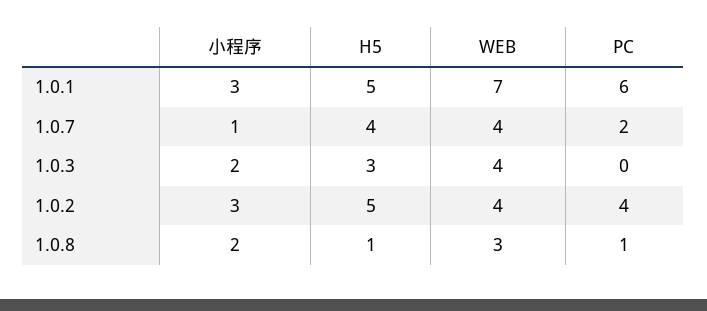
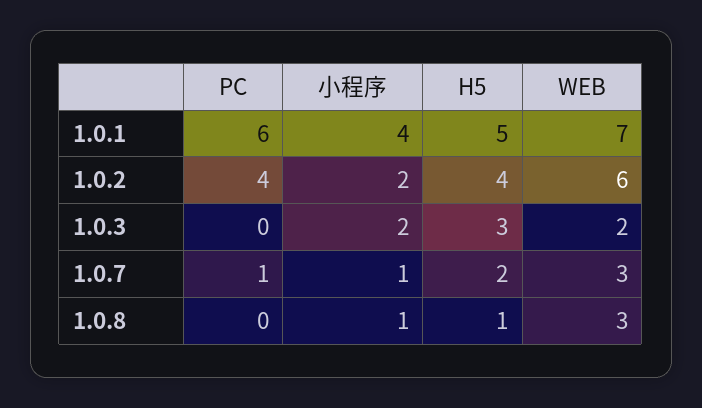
小程序, 1.0.1: 3 -> 4
H5, 1.0.7: 4 -> 2
WEB, 1.0.7: 4 -> 3
PC, 1.0.7: 2 -> 1
WEB, 1.0.3: 4 -> 2
小程序, 1.0.2: 3 -> 2
H5, 1.0.2: 5 -> 4
WEB, 1.0.2: 4 -> 6
小程序, 1.0.8: 2 -> 1
PC, 1.0.8: 1 -> 0

